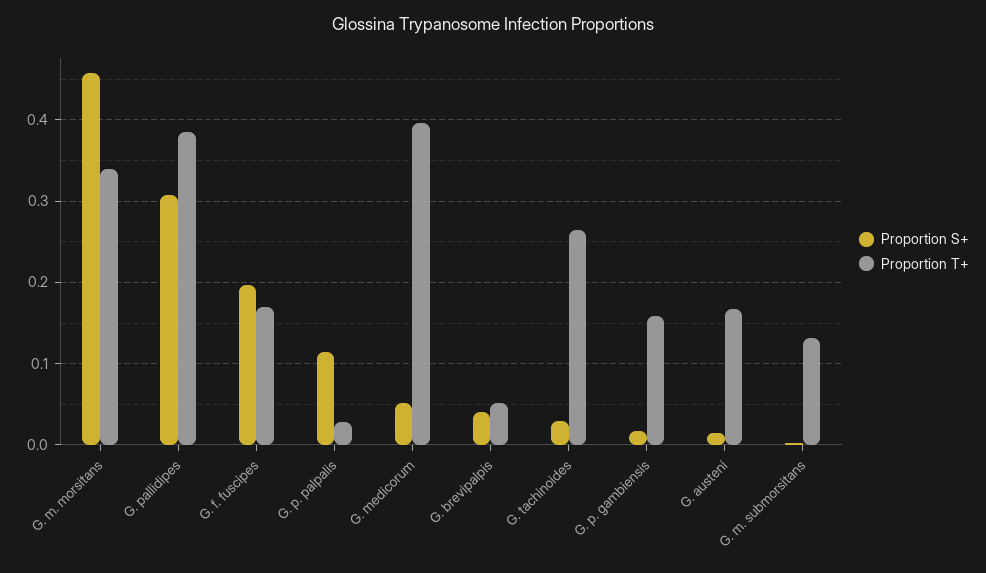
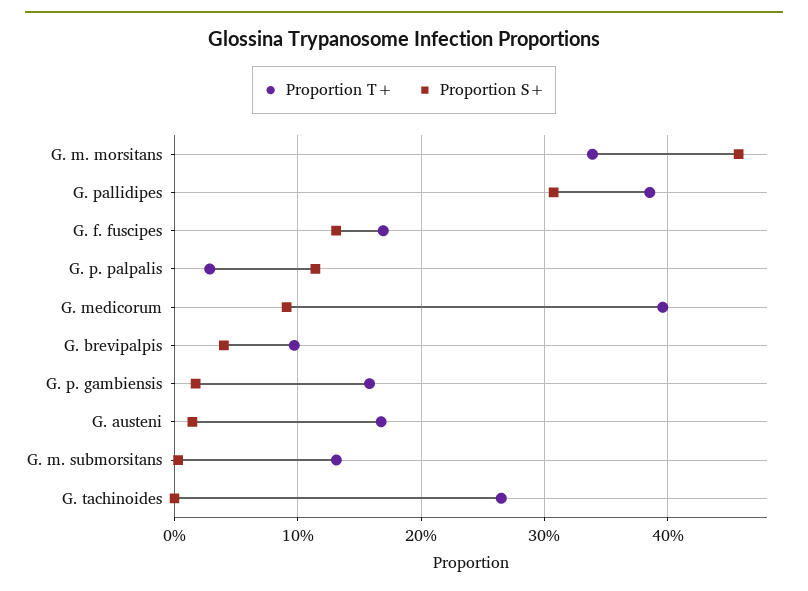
Proportion S+, G. f. fuscipes: 0.2 -> 0.13
Proportion S+, G. medicorum: 0.05 -> 0.09
Proportion T+, G. brevipalpis: 0.05 -> 0.1
Proportion S+, G. tachinoides: 0.03 -> 0

